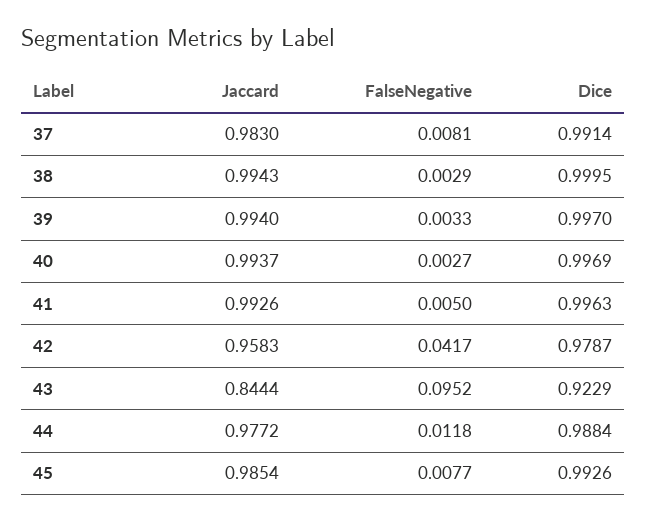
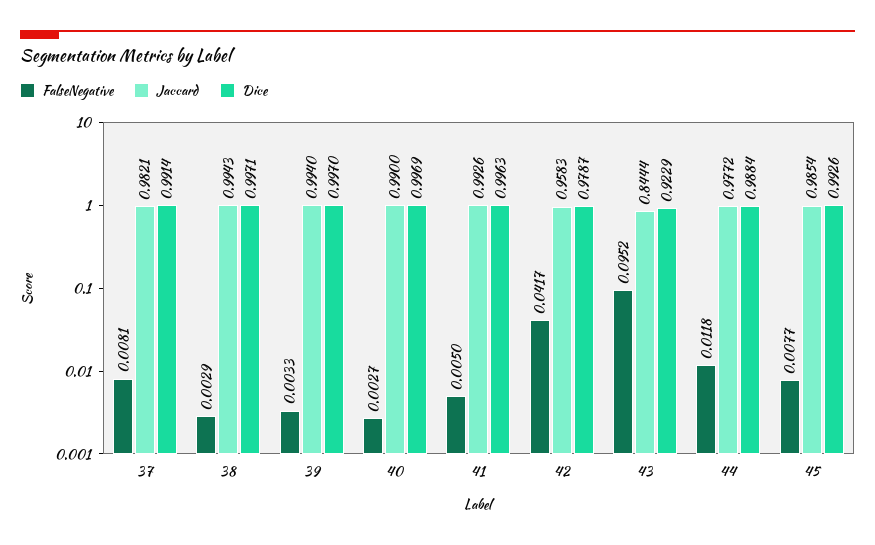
Jaccard, 37: 0.983 -> 0.9821
Dice, 38: 0.9995 -> 0.9971
Jaccard, 40: 0.9937 -> 0.99

